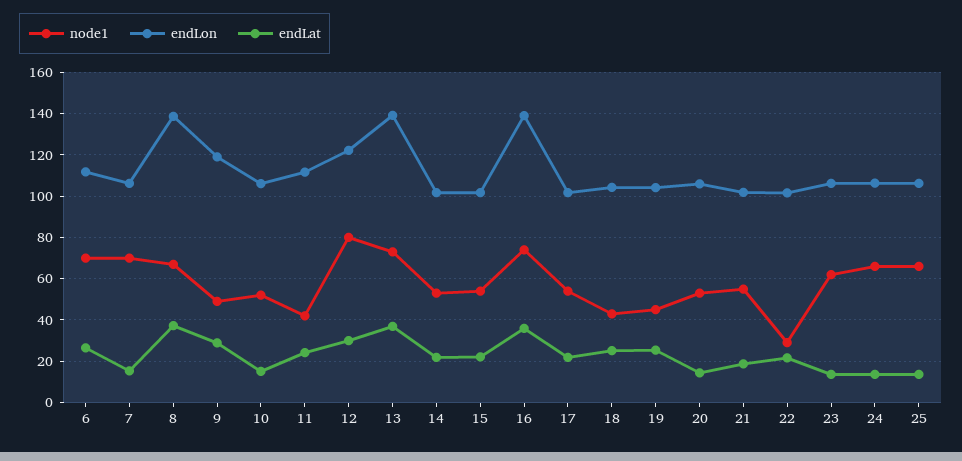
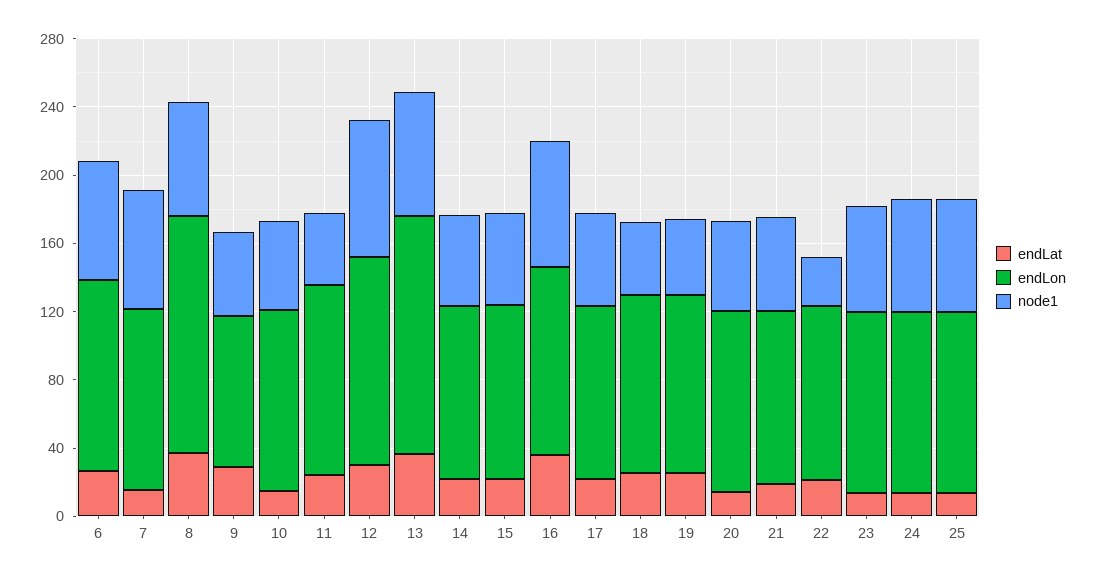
endLon, 9: 120 -> 90
endLon, 16: 140 -> 110

